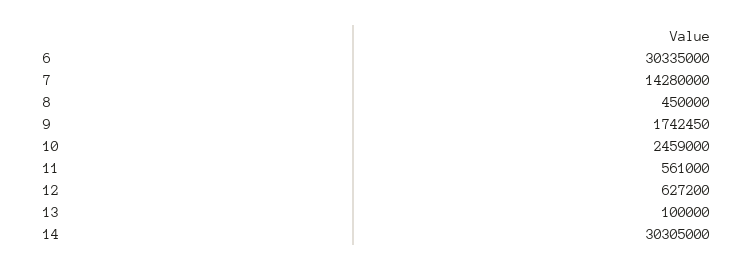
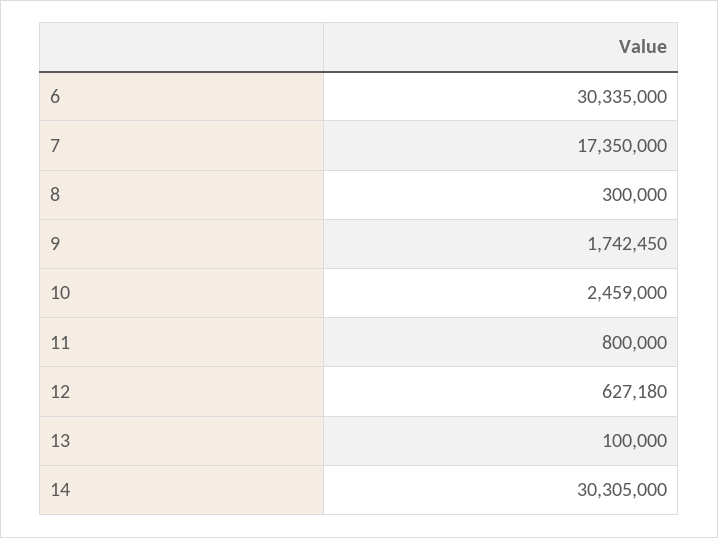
7: 14280000 -> 17350000
8: 450000 -> 300000
11: 561000 -> 800000
12: 627200 -> 627180

